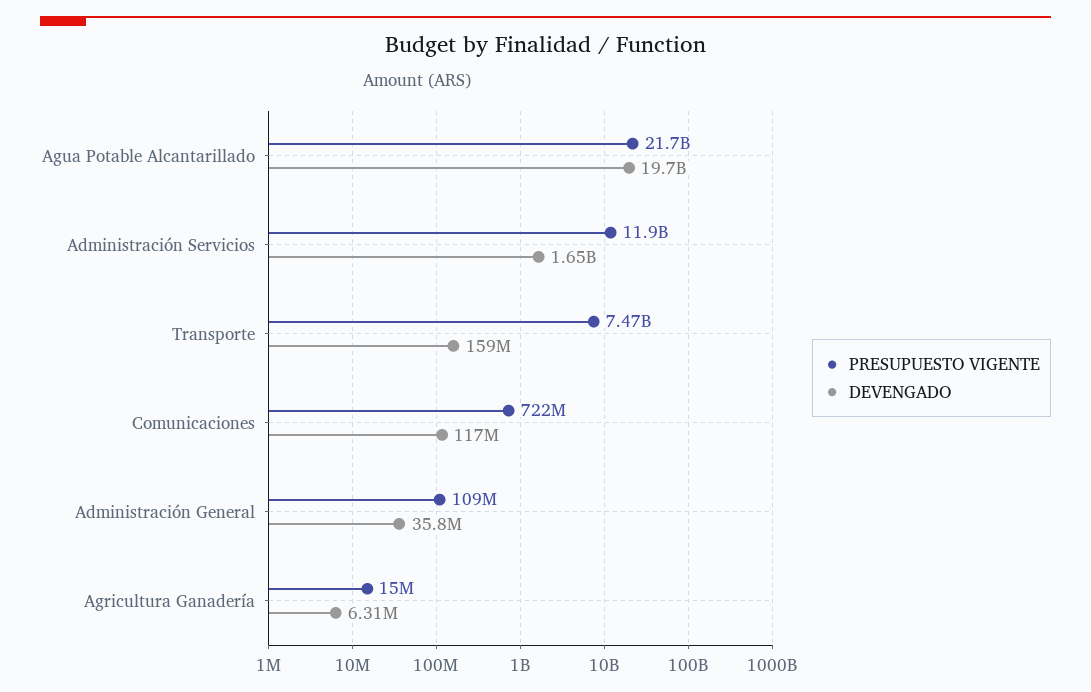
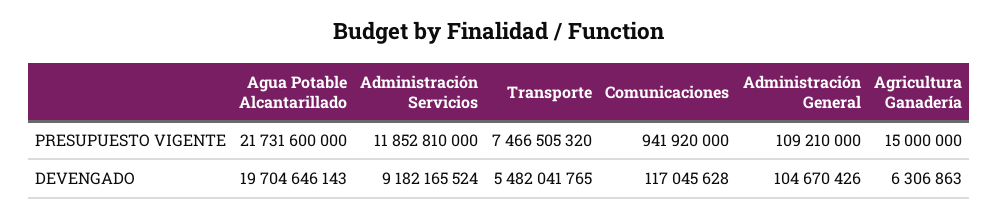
DEVENGADO, Administración Servicios: 1650000000 -> 9182165524
DEVENGADO, Transporte: 159000000 -> 5482041765
PRESUPUESTO VIGENTE, Comunicaciones: 722000000 -> 941920000
DEVENGADO, Administración General: 35800000 -> 104670426

